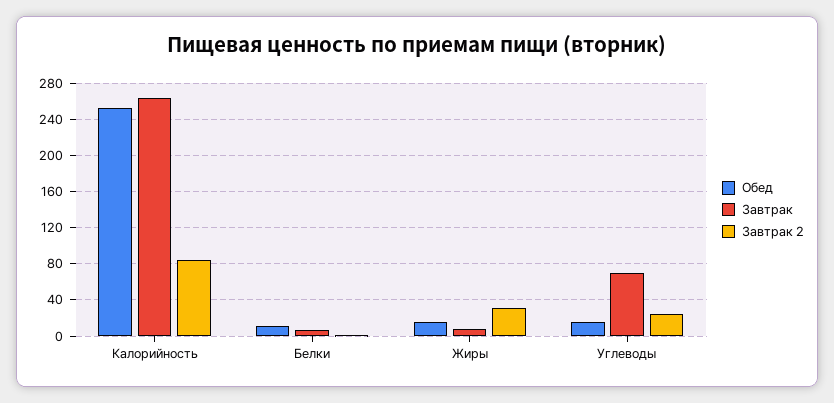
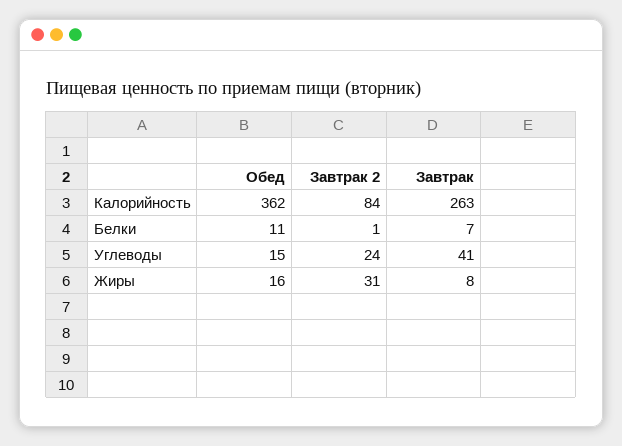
Обед, Калорийность: 250 -> 362
Завтрак, Углеводы: 70 -> 41

